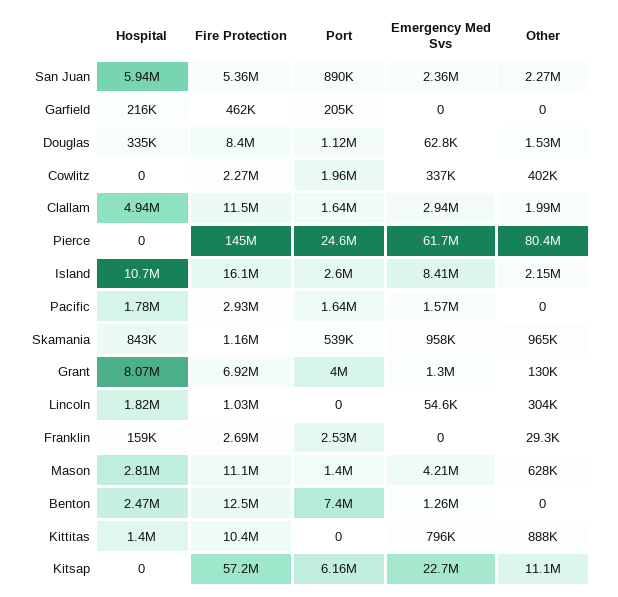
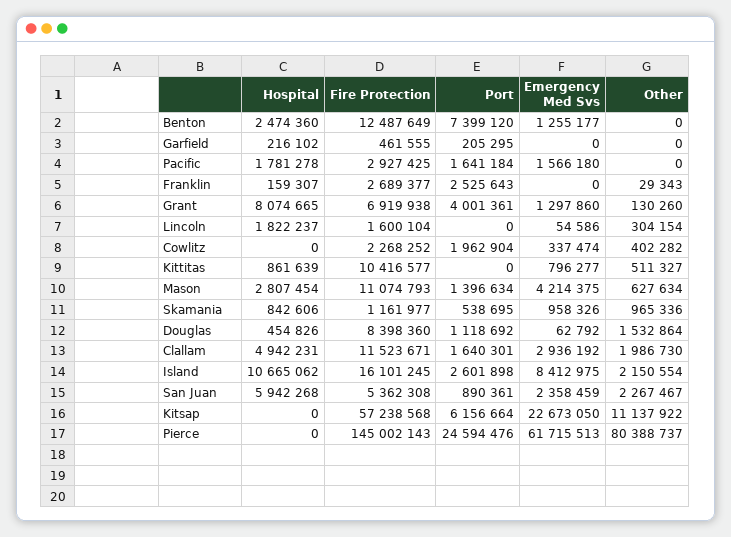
Hospital, Douglas: 335000 -> 454826
Fire Protection, Lincoln: 1030000 -> 1600104
Hospital, Kittitas: 1400000 -> 861639
Other, Kittitas: 888000 -> 511327

